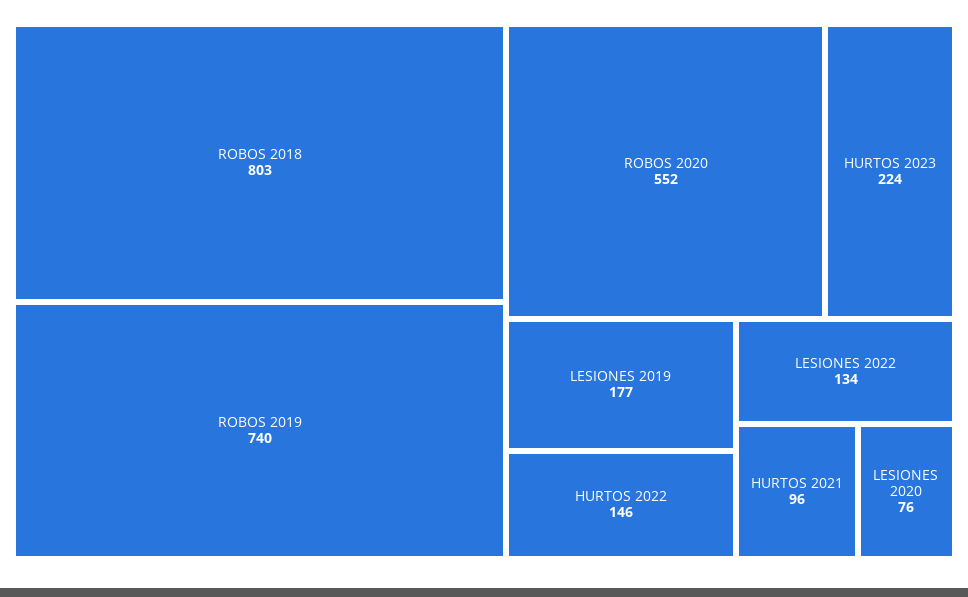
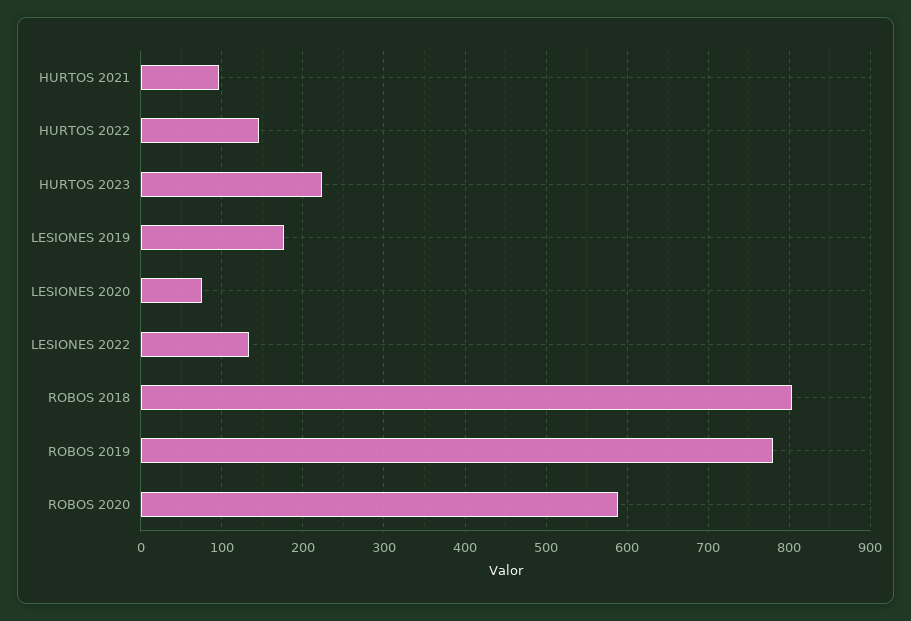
ROBOS 2019: 740 -> 780
ROBOS 2020: 552 -> 590

